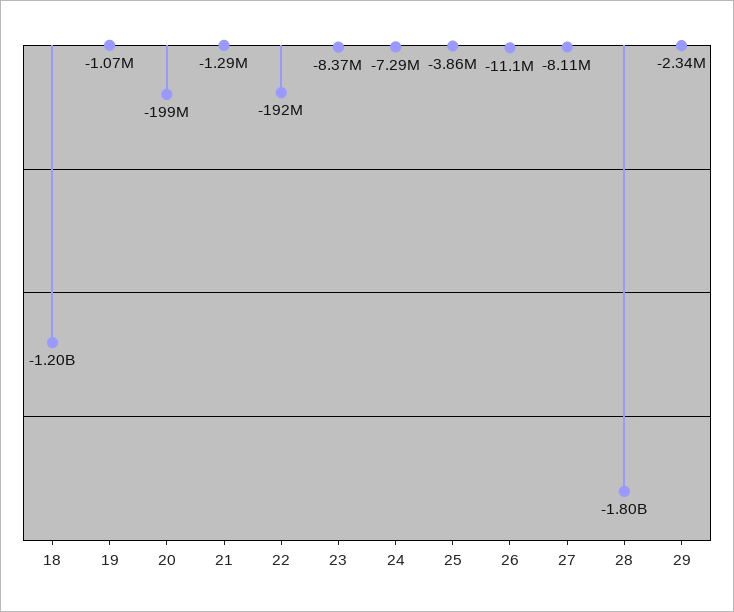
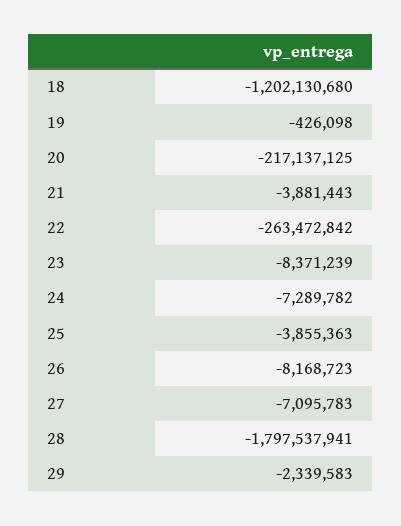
19: -1070000 -> -426098
20: -199000000 -> -217137125
21: -1290000 -> -3881443
22: -192000000 -> -263472842
26: -11100000 -> -8168723
27: -8110000 -> -7095783

